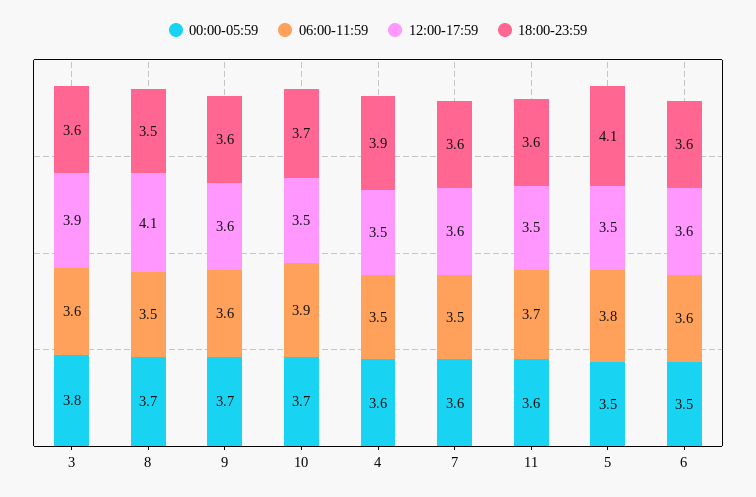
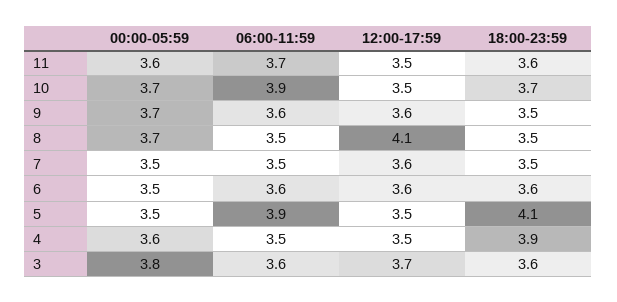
12:00-17:59, 3: 3.9 -> 3.7
18:00-23:59, 9: 3.6 -> 3.5
00:00-05:59, 7: 3.6 -> 3.5
18:00-23:59, 7: 3.6 -> 3.5
06:00-11:59, 5: 3.8 -> 3.9

